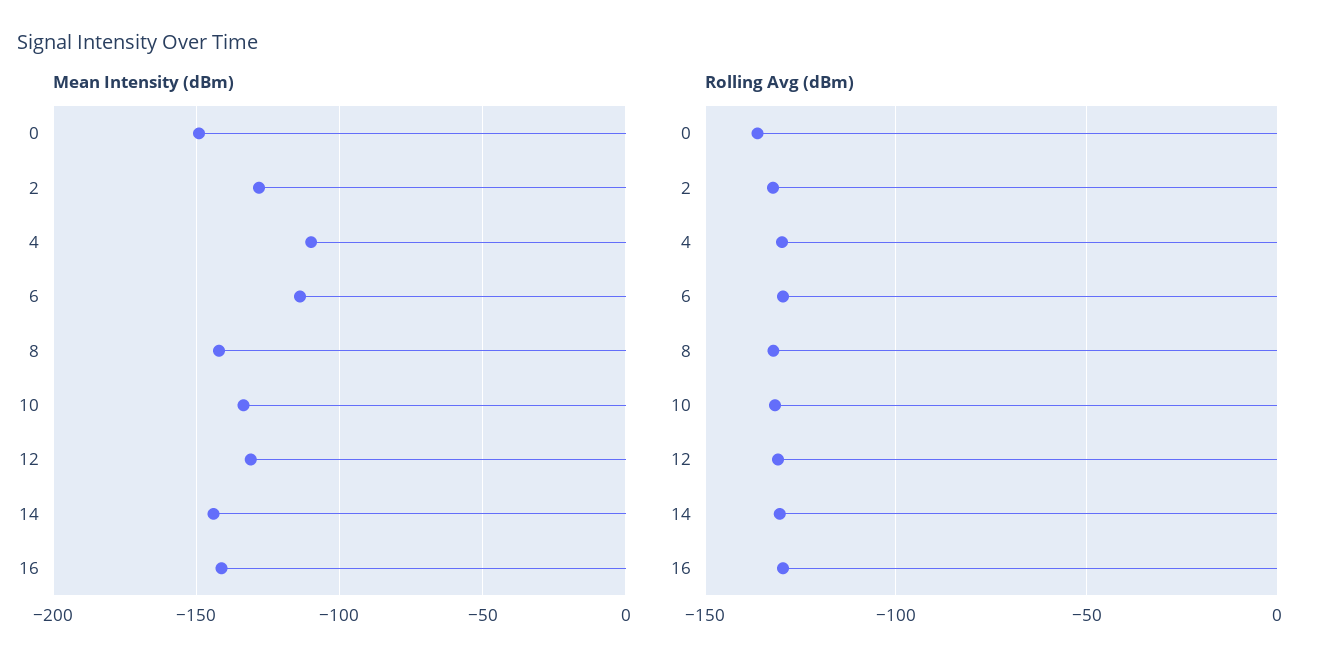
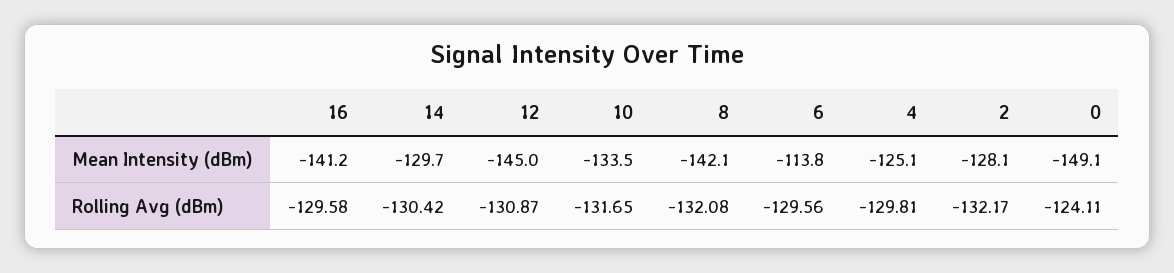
Mean Intensity (dBm), 4: -110 -> -125.1
Mean Intensity (dBm), 12: -130 -> -145
Mean Intensity (dBm), 14: -145 -> -129.7
Rolling Avg (dBm), 0: -135 -> -124.11

